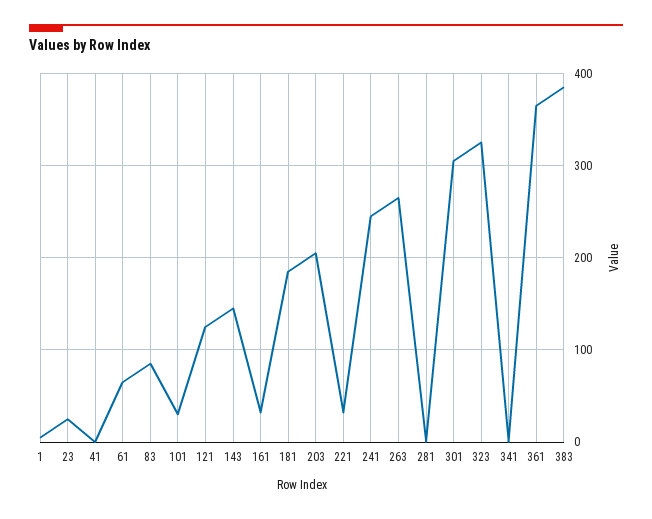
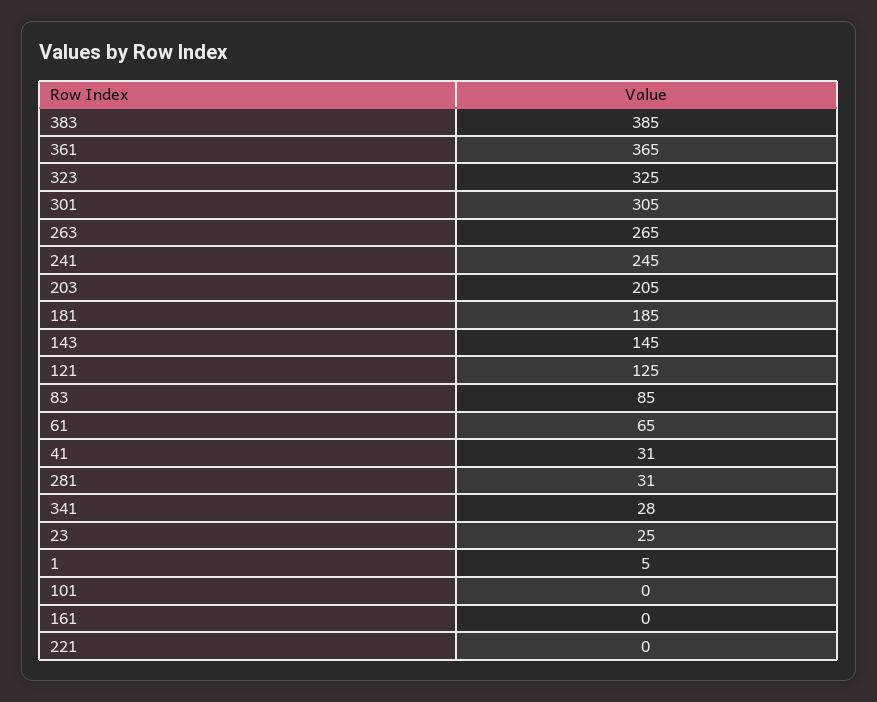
41: 0 -> 31
101: 30 -> 0
161: 30 -> 0
221: 30 -> 0
281: 0 -> 31
341: 0 -> 28

